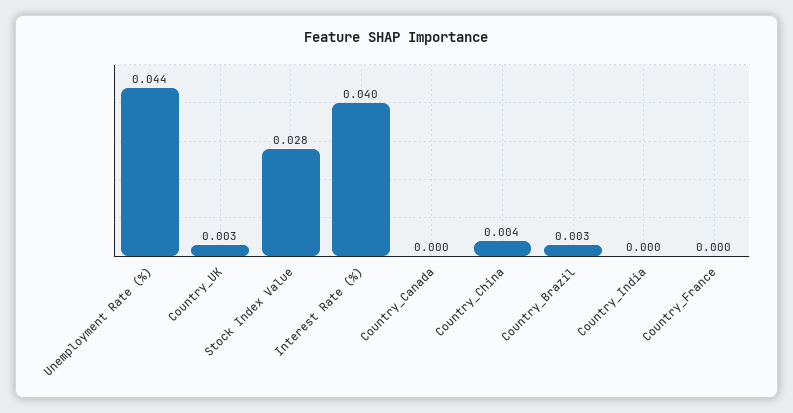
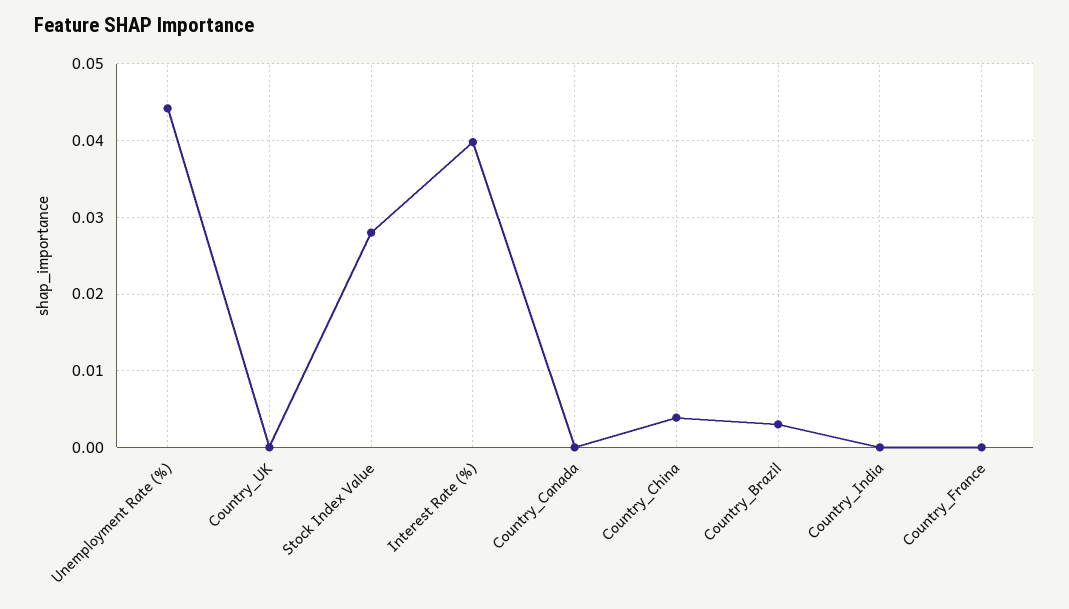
Country_UK: 0.003 -> 0

